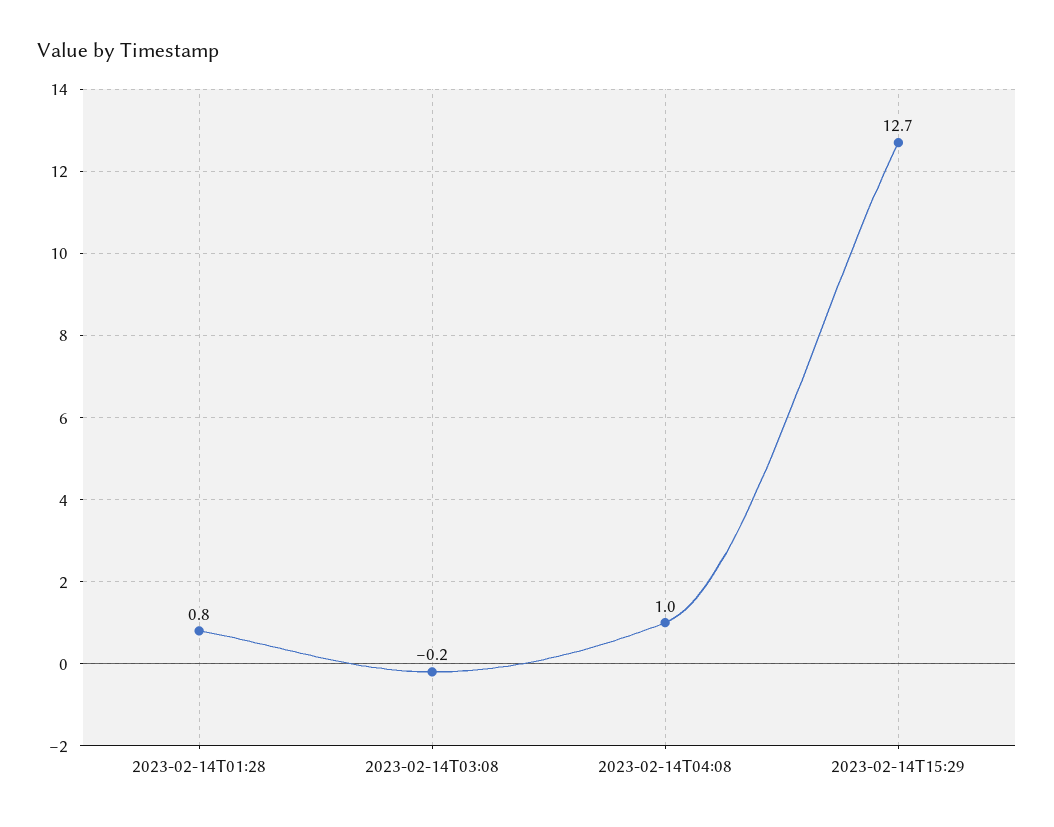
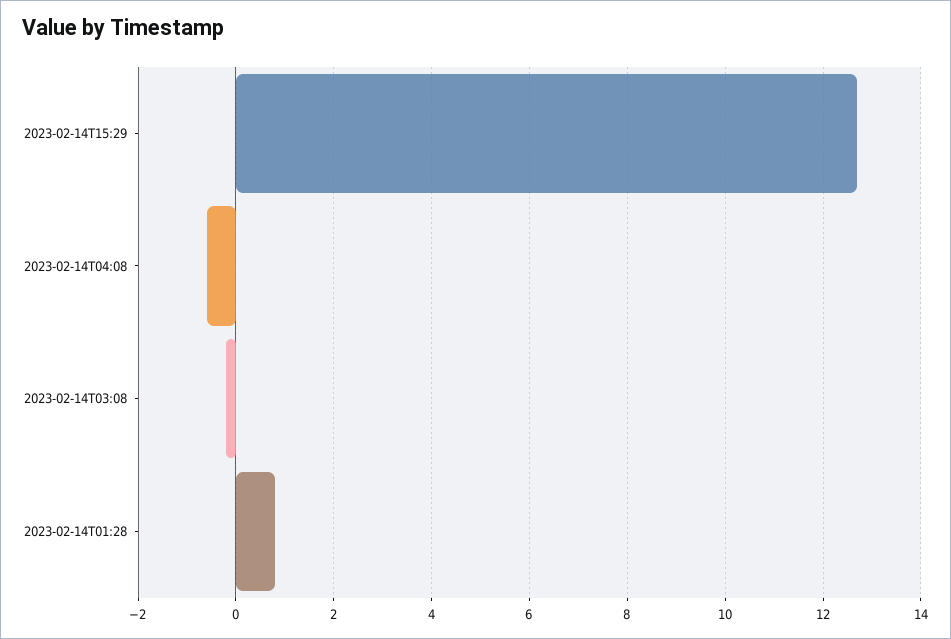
2023-02-14T04:08: 1 -> -0.5

